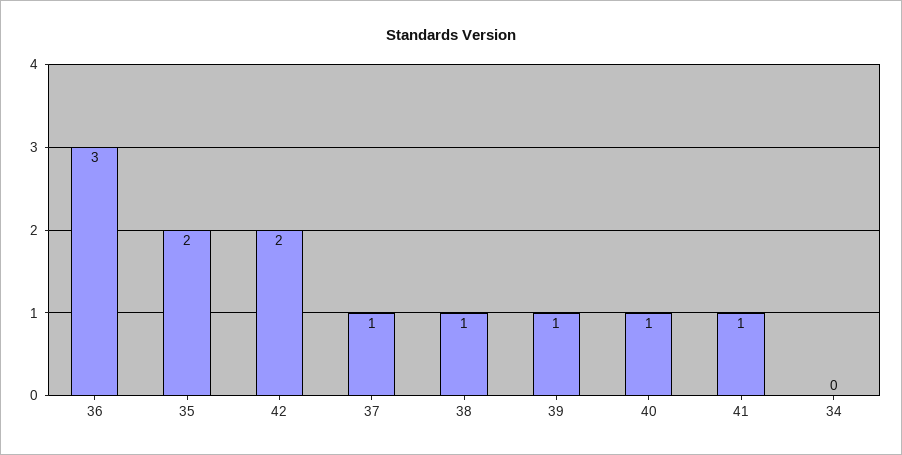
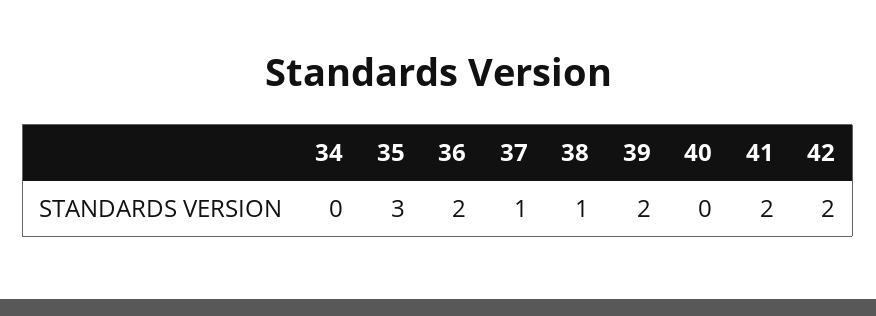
36: 3 -> 2
35: 2 -> 3
39: 1 -> 2
40: 1 -> 0
41: 1 -> 2

